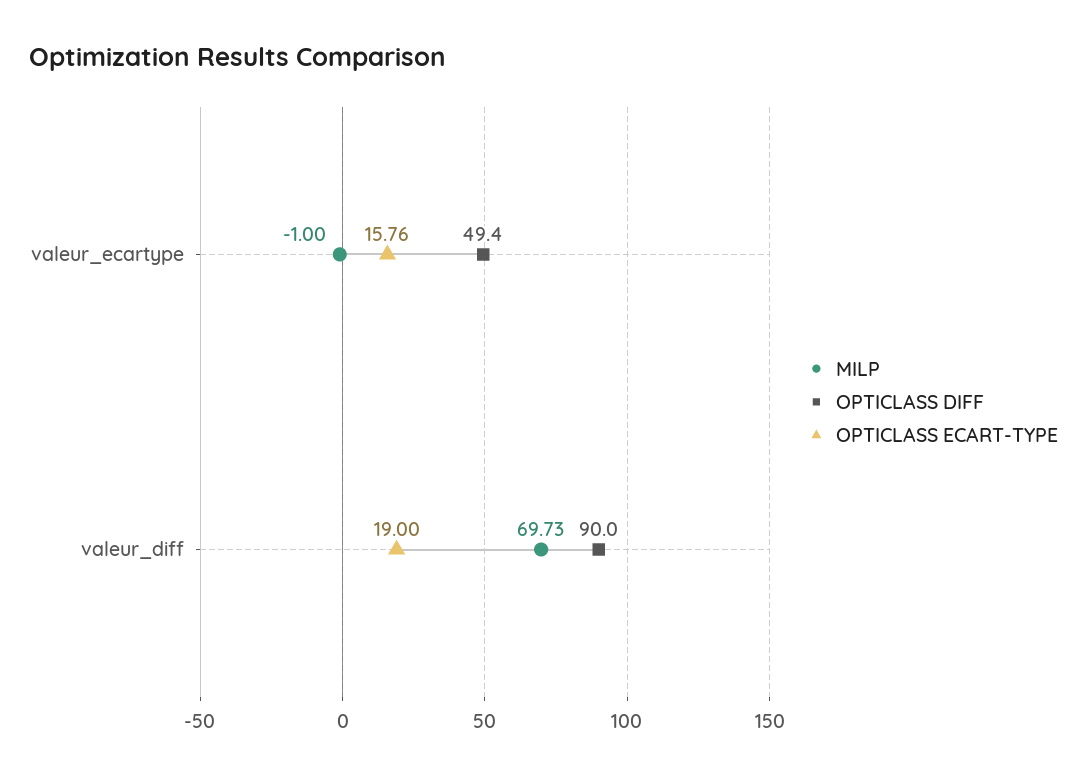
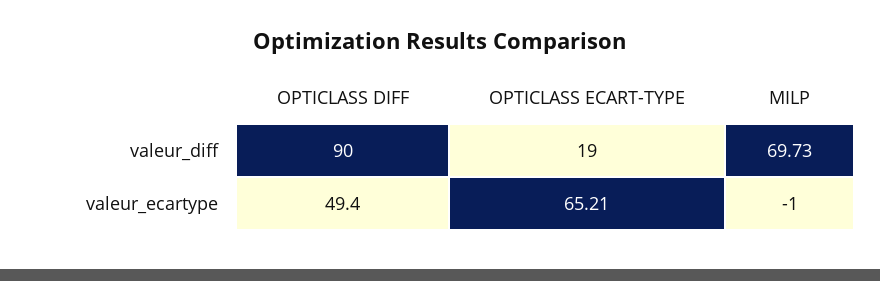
OPTICLASS ECART-TYPE, valeur_ecartype: 15.76 -> 65.21

